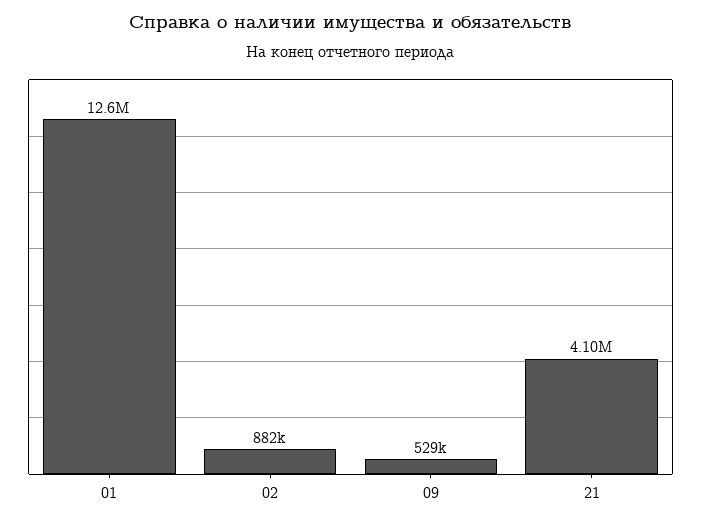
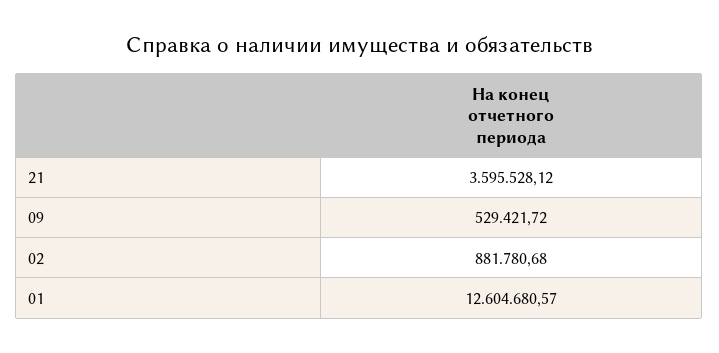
21: 4100000 -> 3595528.12

